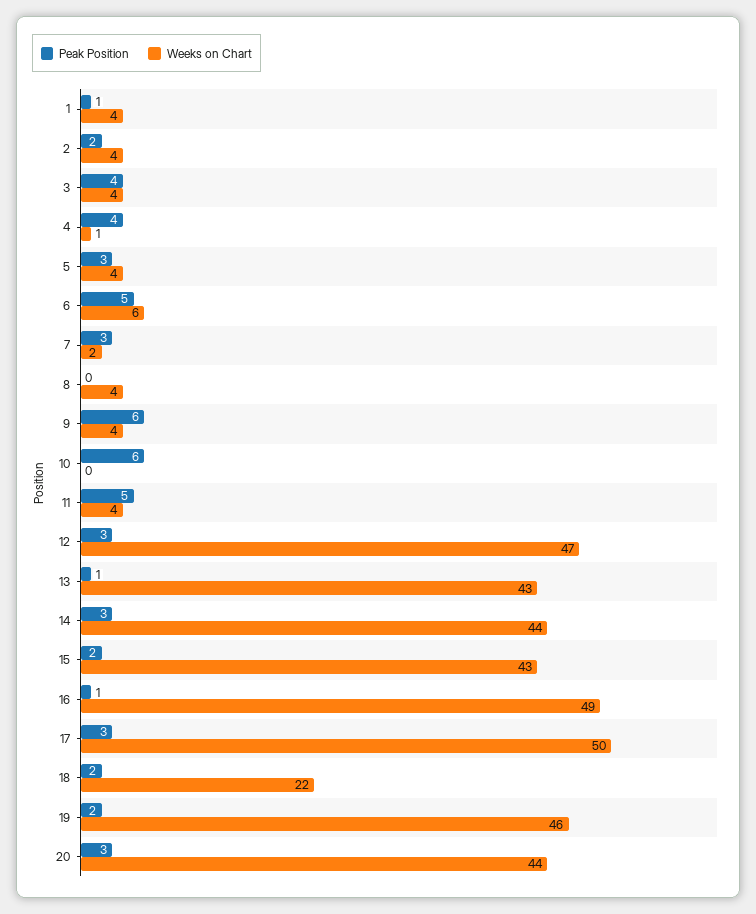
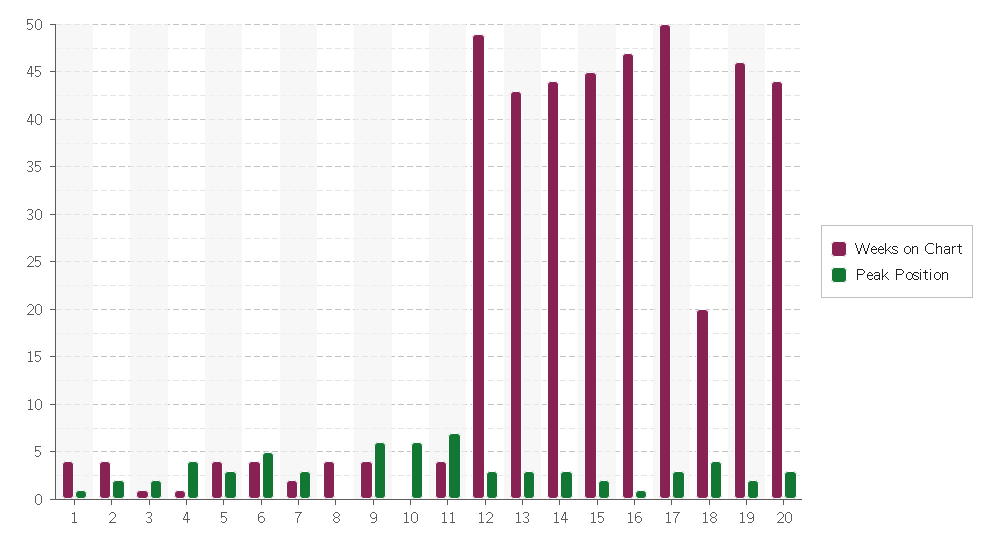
Peak Position, 3: 4 -> 2
Weeks on Chart, 3: 4 -> 1
Weeks on Chart, 6: 6 -> 4
Peak Position, 11: 5 -> 7
Weeks on Chart, 12: 47 -> 49
Peak Position, 13: 1 -> 3
Weeks on Chart, 15: 43 -> 45
Weeks on Chart, 16: 49 -> 47
Peak Position, 18: 2 -> 4
Weeks on Chart, 18: 22 -> 20

